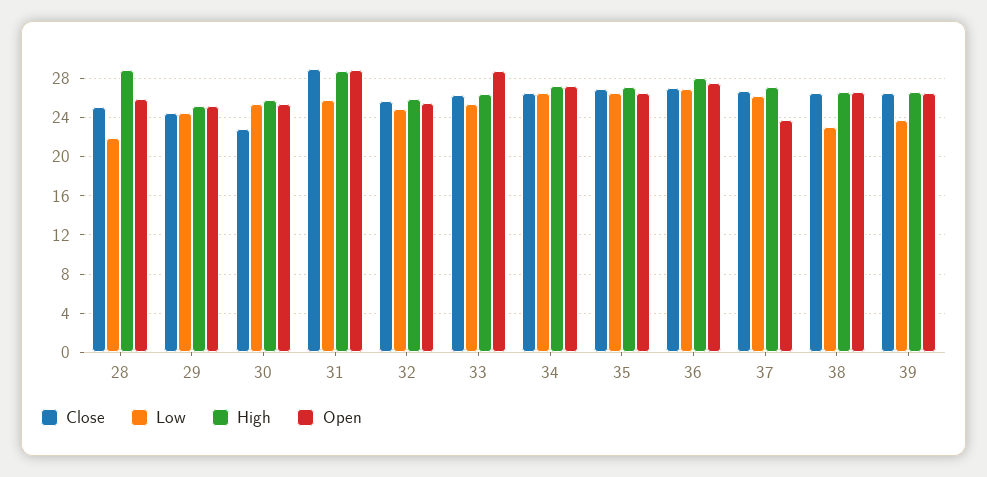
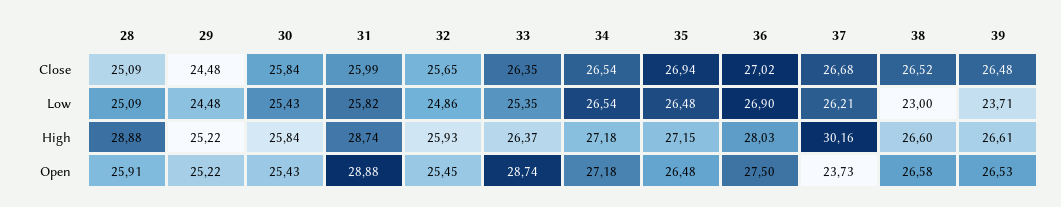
Low, 28: 22 -> 25.09
Close, 30: 23 -> 25.84
Close, 31: 29 -> 25.99
High, 37: 27 -> 30.16

